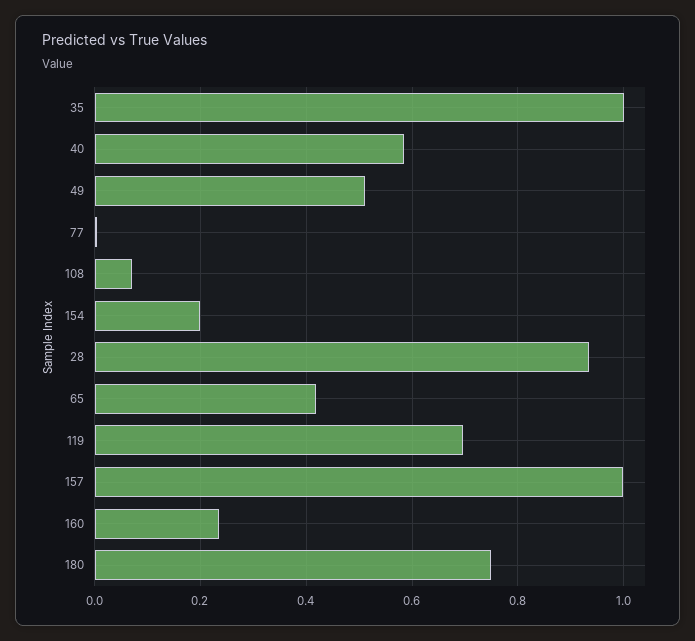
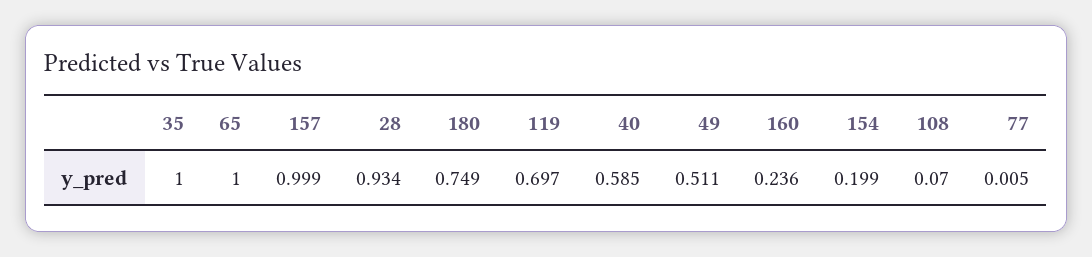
65: 0.42 -> 1

